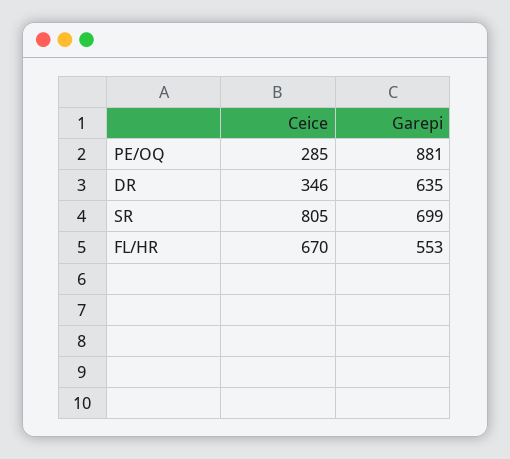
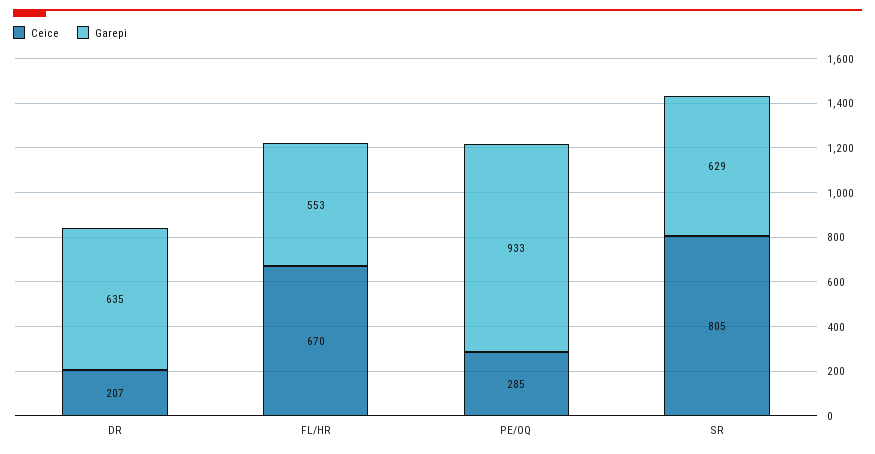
Garepi, PE/OQ: 881 -> 933
Ceice, DR: 346 -> 207
Garepi, SR: 699 -> 629

